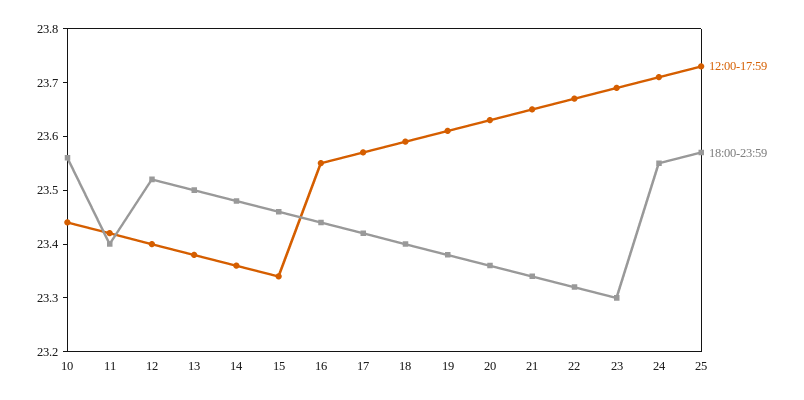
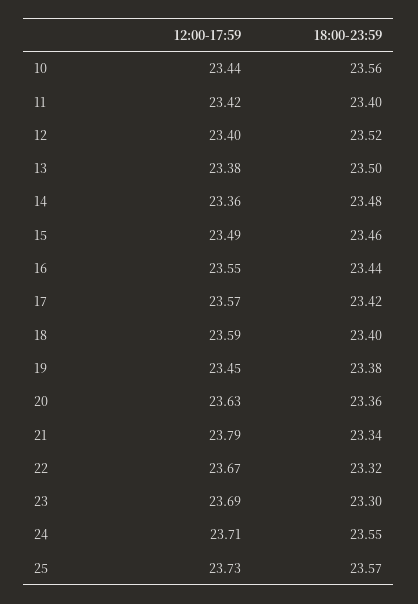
12:00-17:59, 15: 23.35 -> 23.49
12:00-17:59, 19: 23.6 -> 23.45
12:00-17:59, 21: 23.65 -> 23.79

